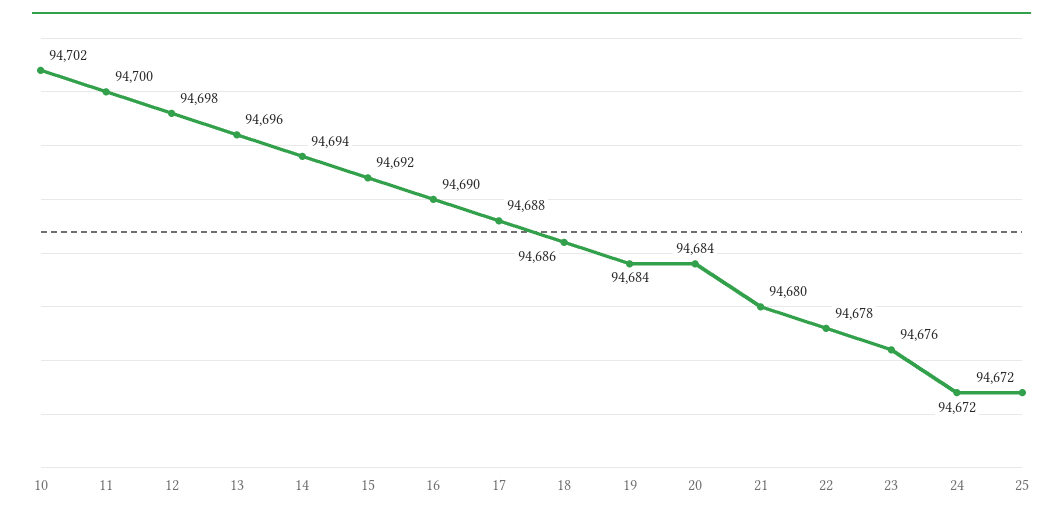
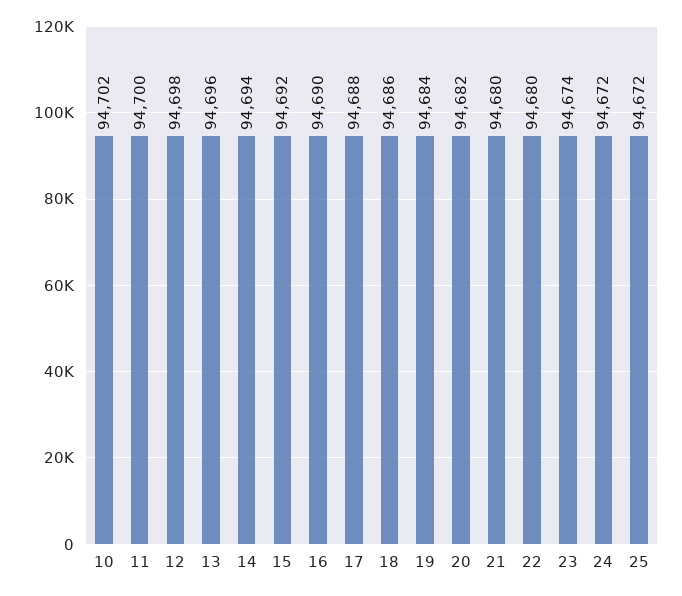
20: 94684 -> 94682
22: 94678 -> 94680
23: 94676 -> 94674

